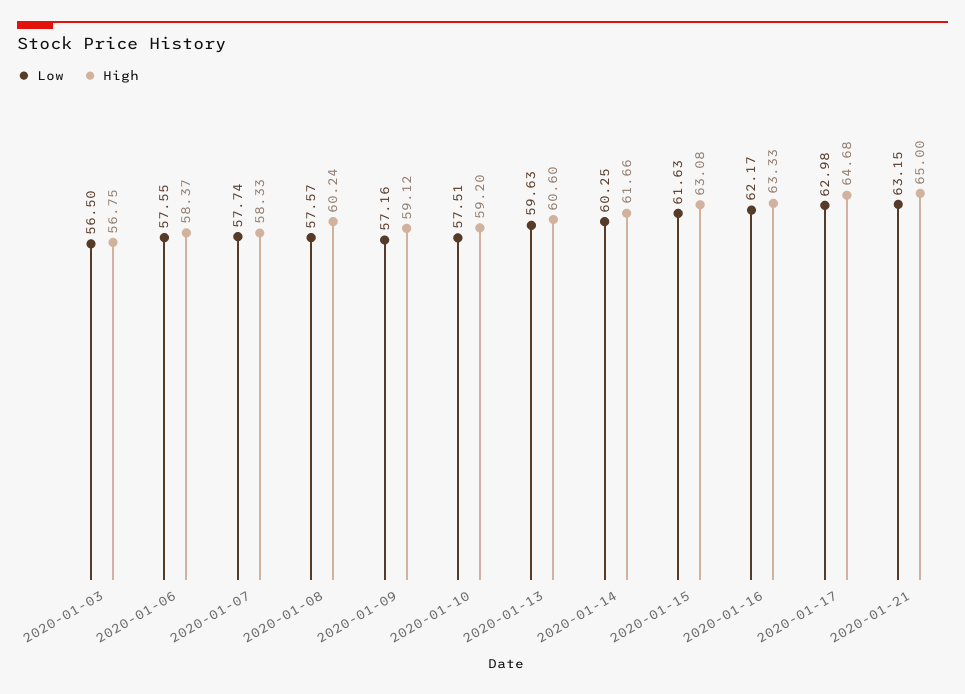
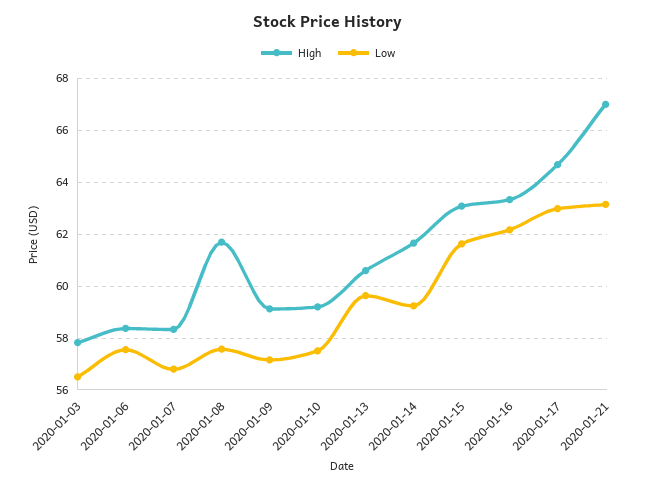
High, 2020-01-03: 56.75 -> 57.75
Low, 2020-01-07: 57.74 -> 56.75
High, 2020-01-08: 60.24 -> 61.75
Low, 2020-01-14: 60.25 -> 59.25
High, 2020-01-21: 65 -> 67

